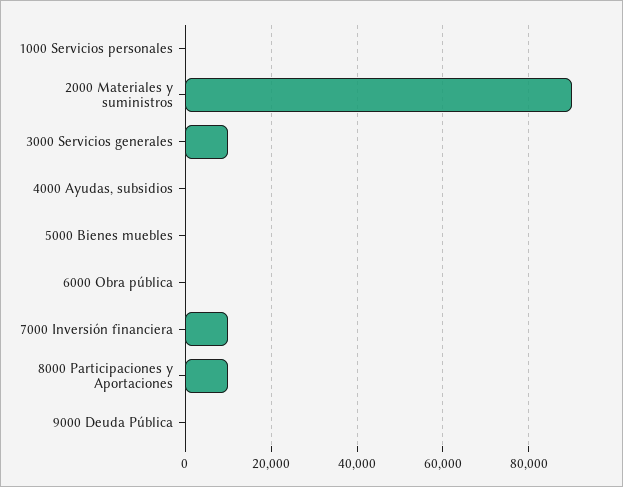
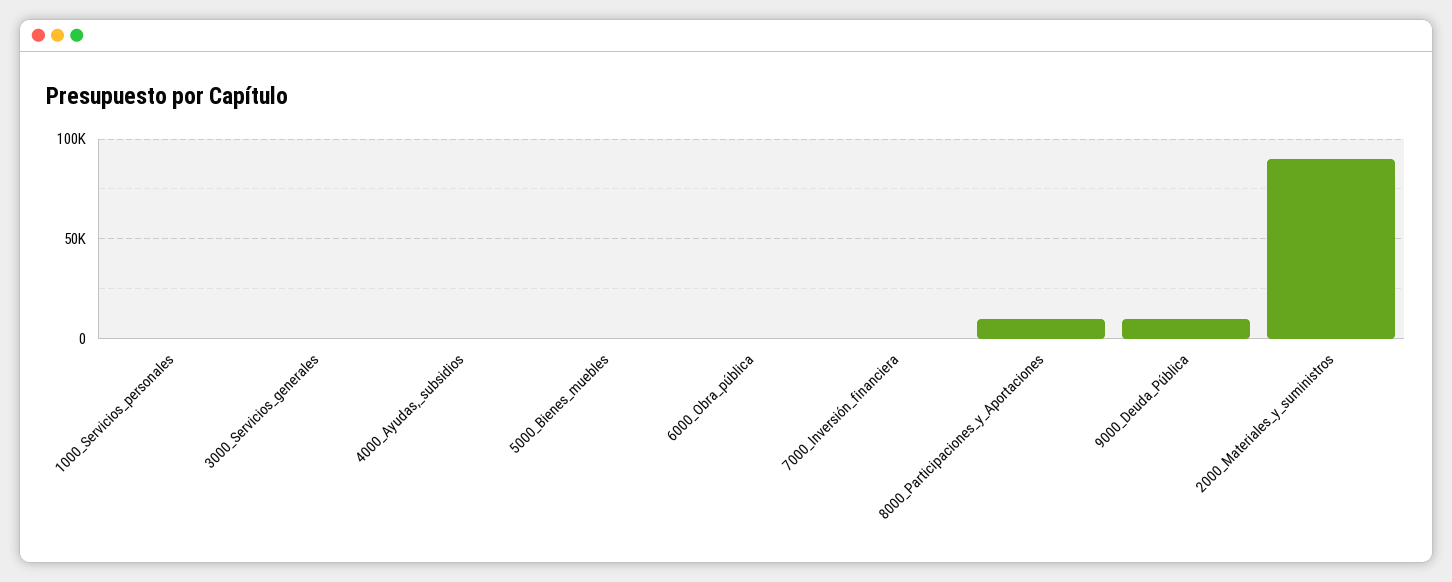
3000 Servicios generales: 10000 -> 0
7000 Inversión financiera: 10000 -> 0
9000 Deuda Pública: 0 -> 10000

